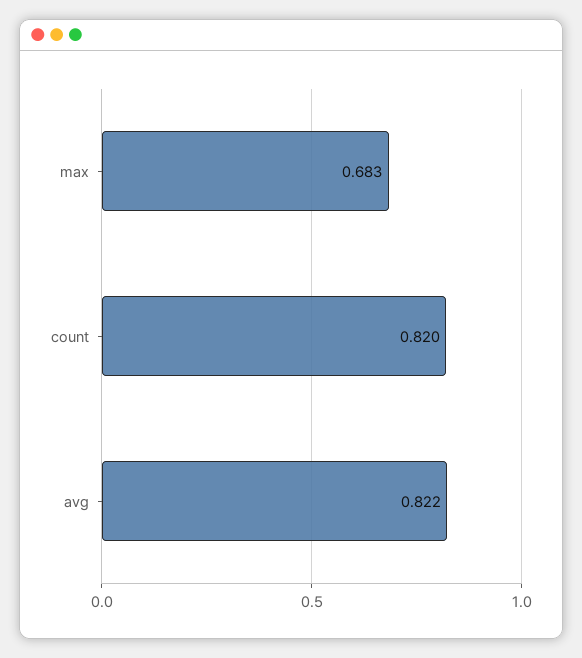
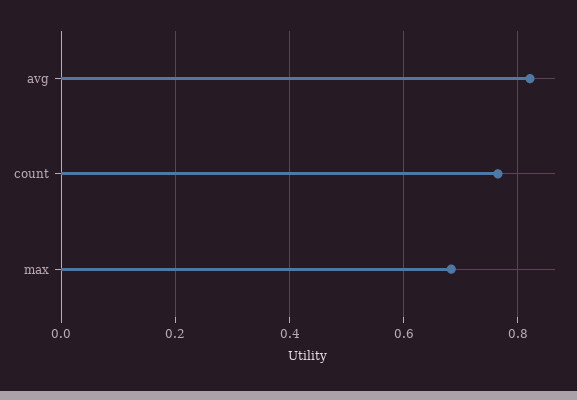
count: 0.82 -> 0.76

